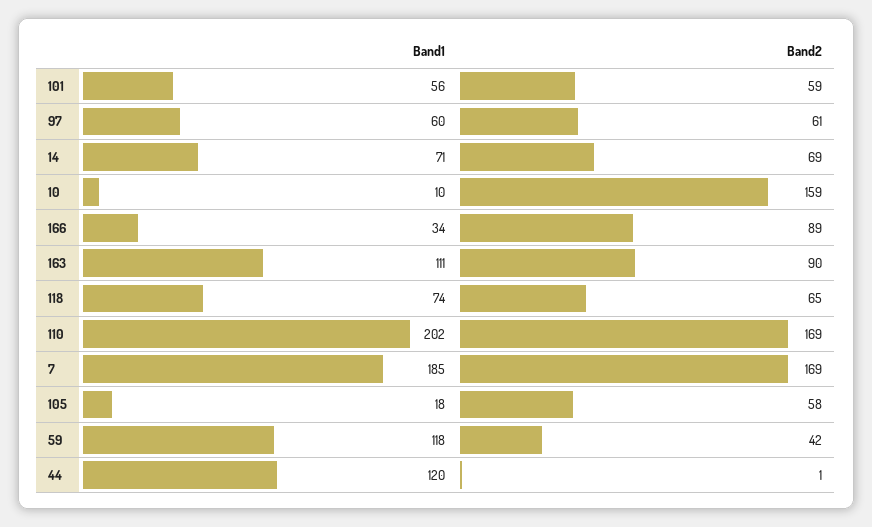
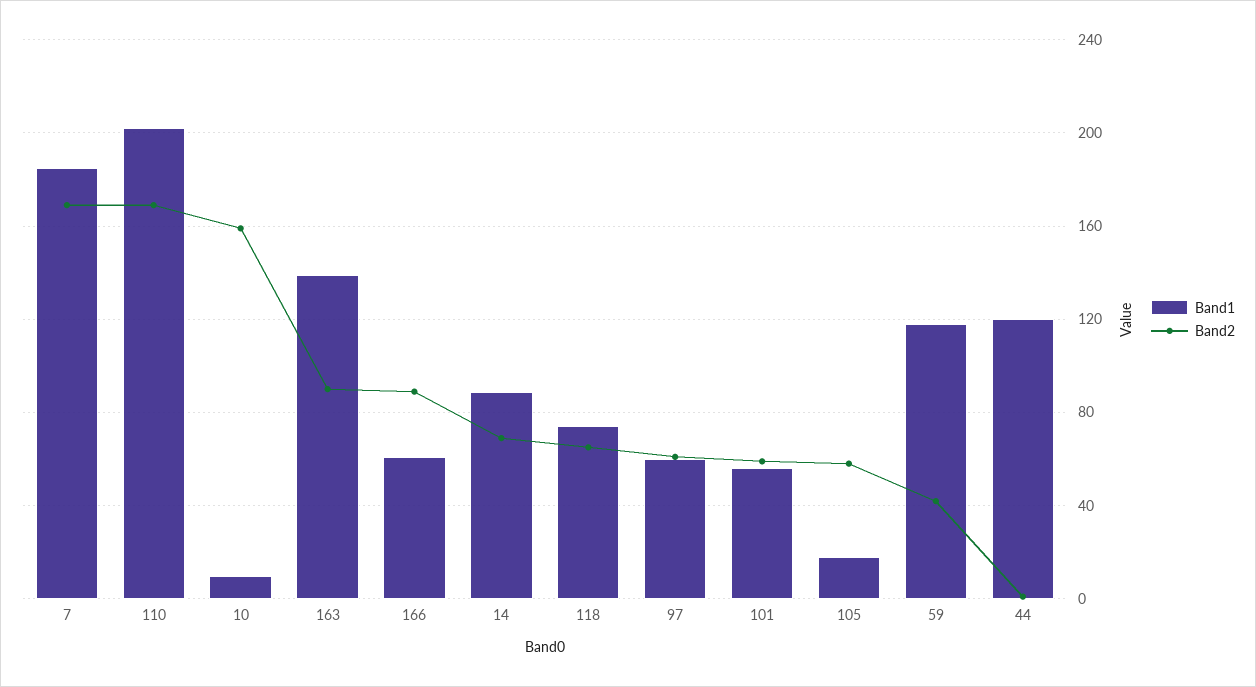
Band1, 14: 71 -> 90
Band1, 166: 34 -> 60
Band1, 163: 111 -> 140

